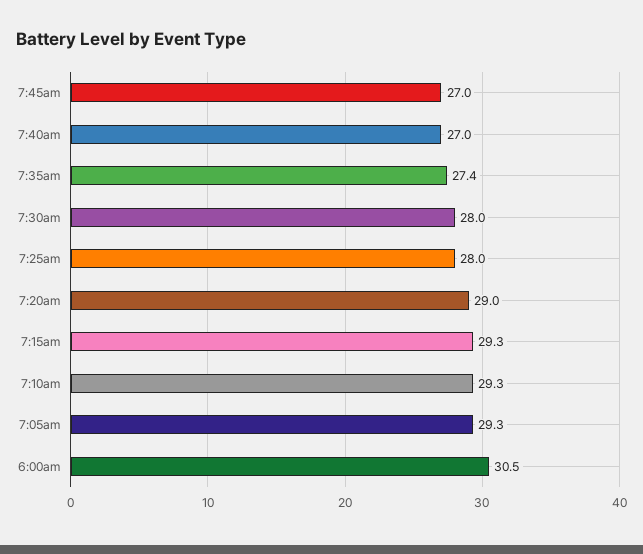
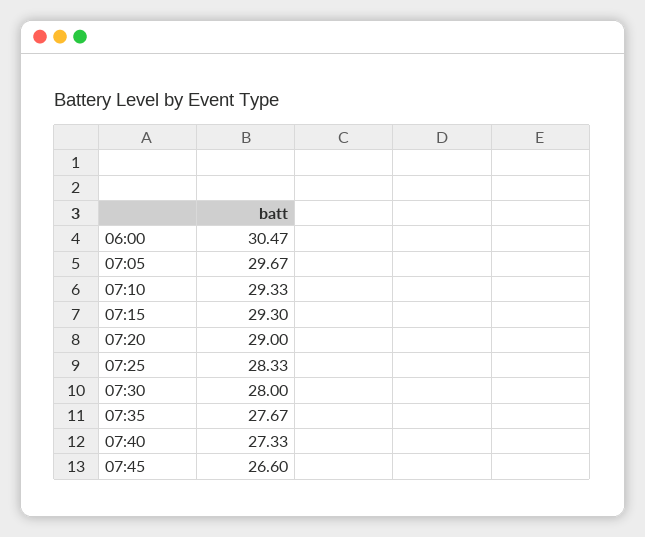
7:45am: 27 -> 26.6
7:40am: 27 -> 27.33
7:35am: 27.4 -> 27.67
7:25am: 28 -> 28.33
7:05am: 29.3 -> 29.67

